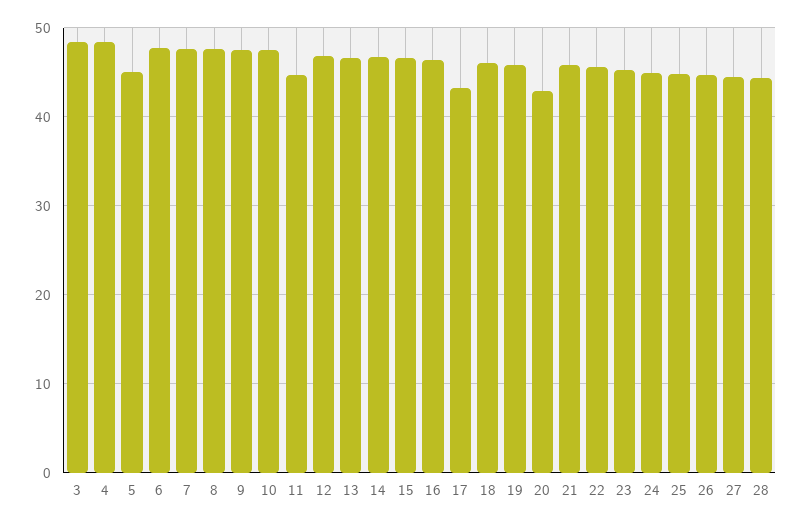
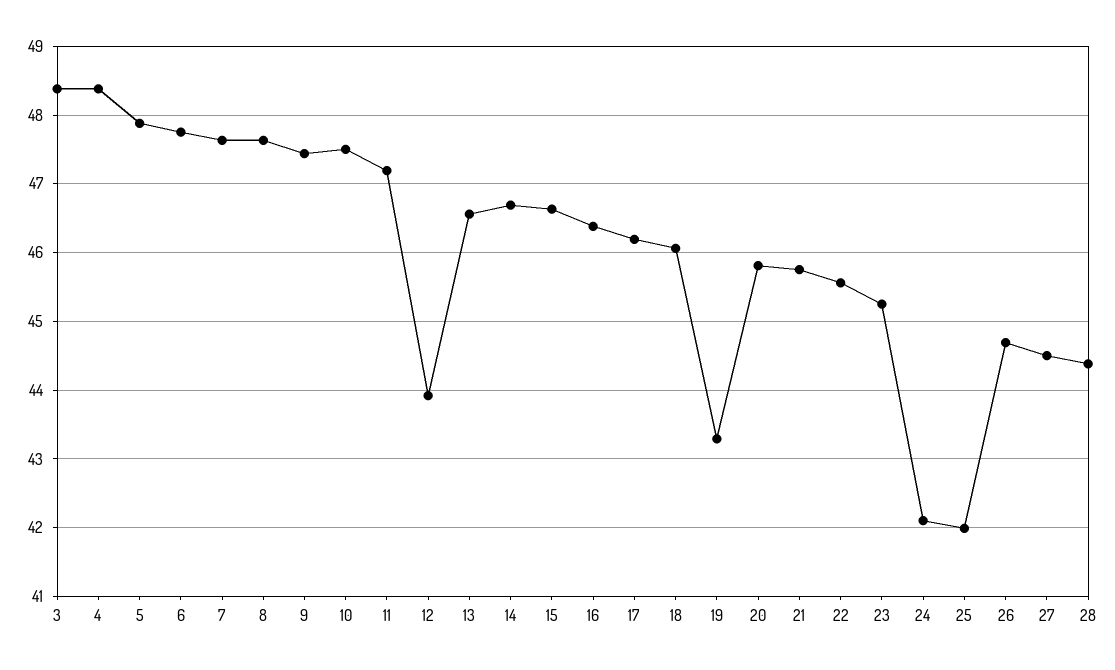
5: 45 -> 47.9
11: 45 -> 47.2
12: 47 -> 43.9
17: 43 -> 46.2
19: 46 -> 43.3
20: 43 -> 45.8
24: 45 -> 42.1
25: 45 -> 42

